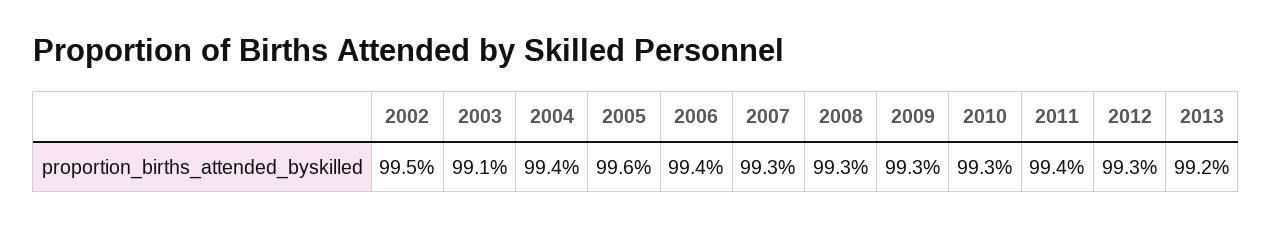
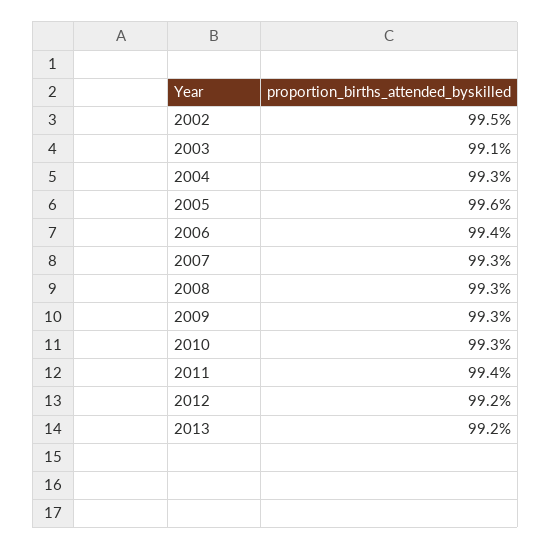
2004: 99.4 -> 99.3
2012: 99.3 -> 99.2

